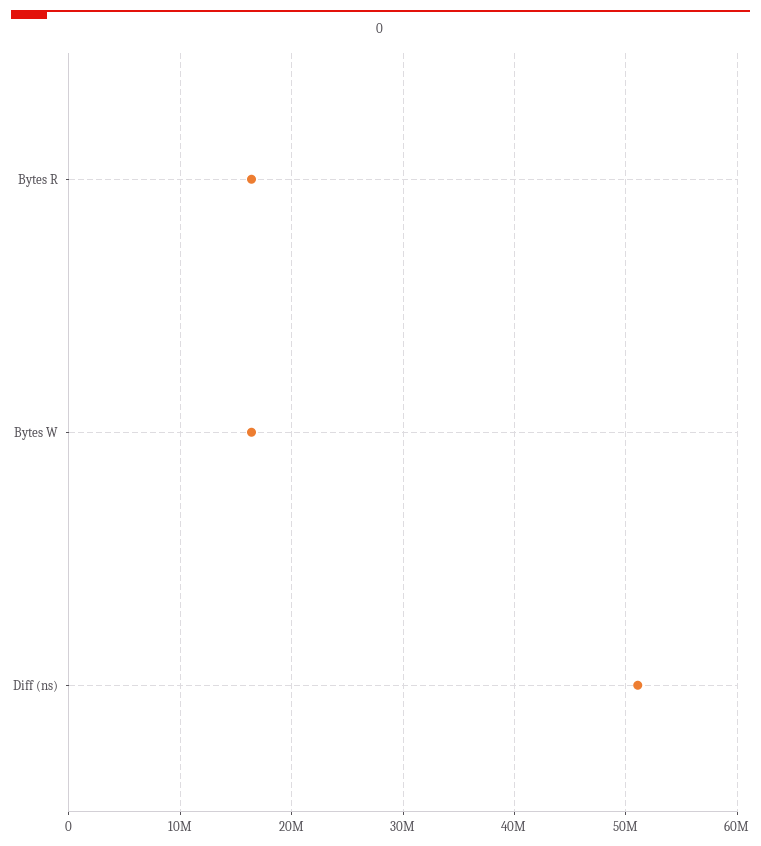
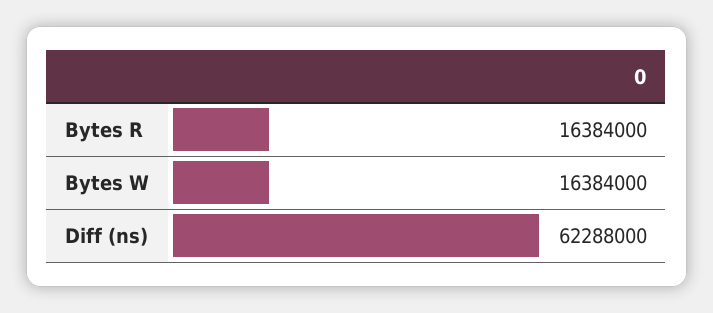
Diff (ns): 51000000 -> 62288000

